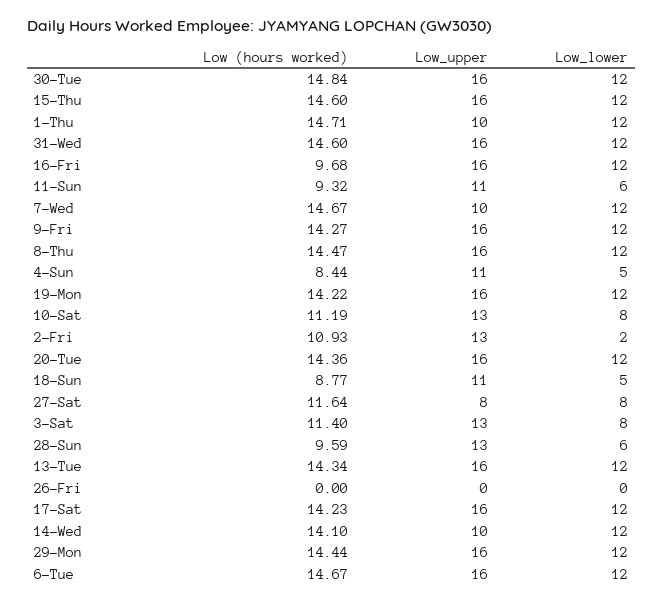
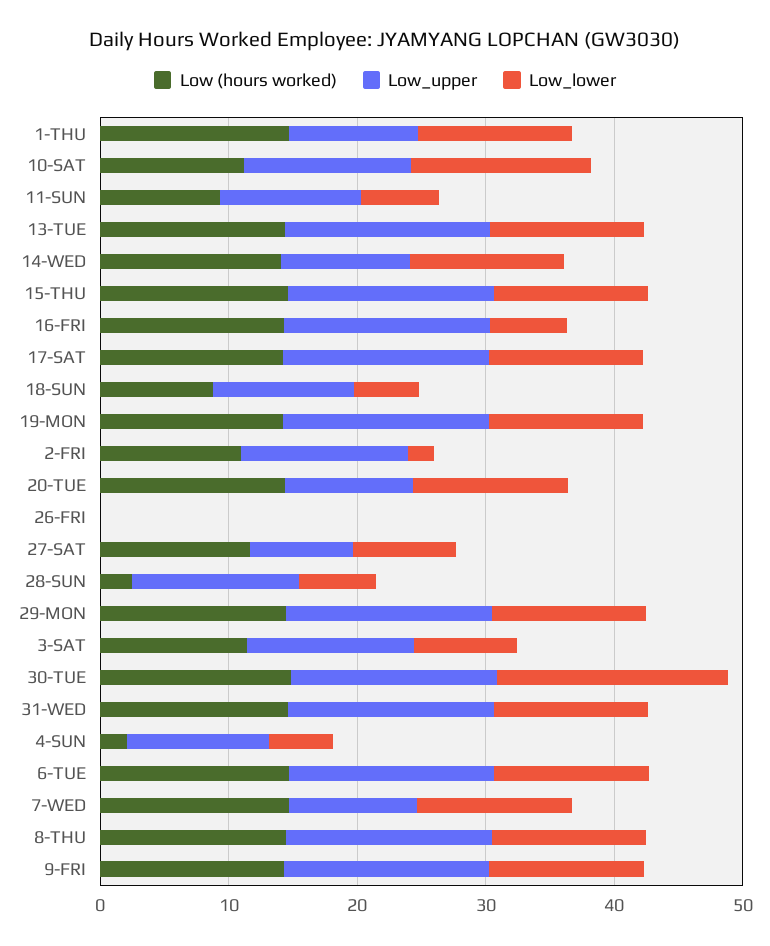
Low_lower, 30-Tue: 12 -> 18
Low (hours worked), 16-Fri: 9.68 -> 14
Low_lower, 16-Fri: 12 -> 6
Low (hours worked), 4-Sun: 8.44 -> 2
Low_lower, 10-Sat: 8 -> 14
Low_upper, 20-Tue: 16 -> 10
Low (hours worked), 28-Sun: 9.59 -> 2

